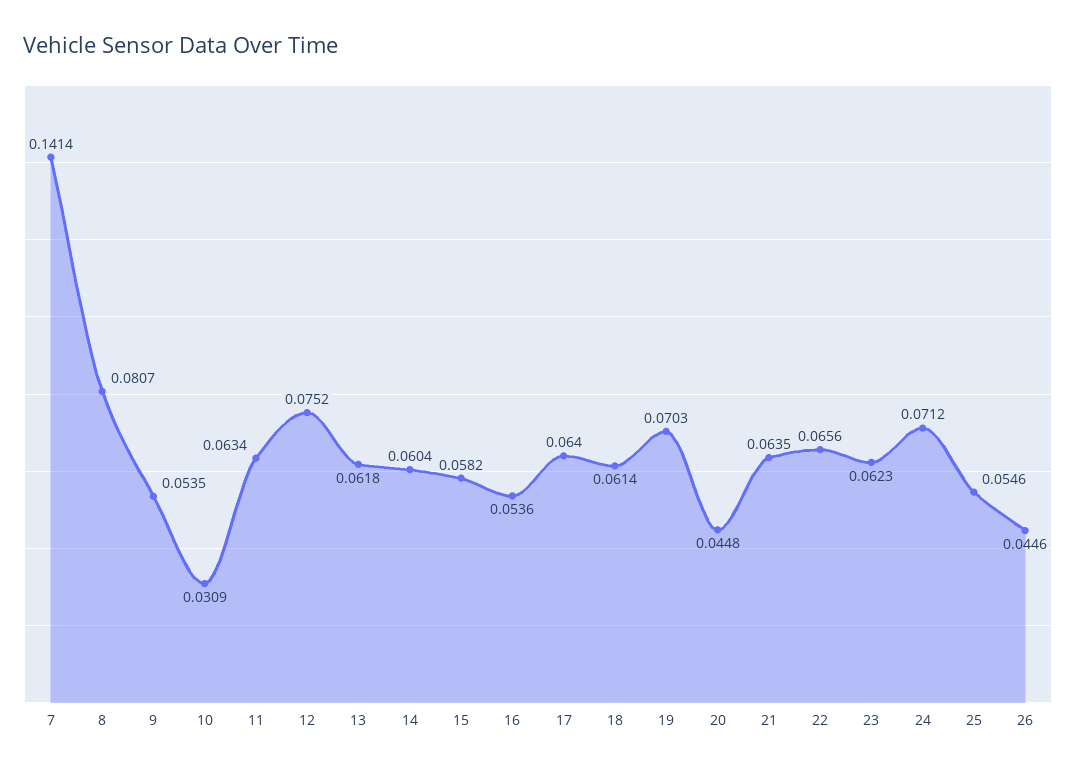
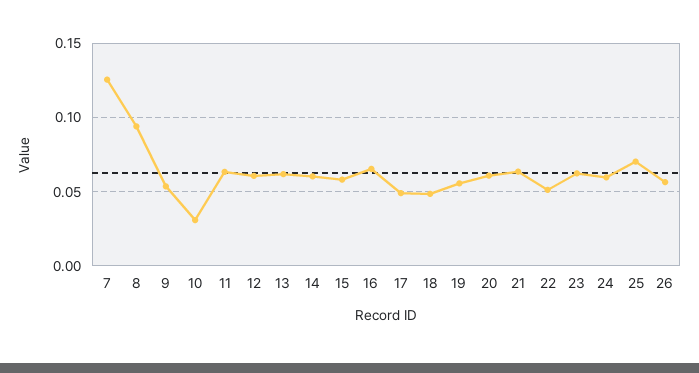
7: 0.1414 -> 0.125
8: 0.0807 -> 0.095
12: 0.0752 -> 0.06
16: 0.0536 -> 0.065
17: 0.064 -> 0.05
18: 0.0614 -> 0.05
19: 0.0703 -> 0.055
20: 0.0448 -> 0.06
22: 0.0656 -> 0.05
24: 0.0712 -> 0.06
25: 0.0546 -> 0.07
26: 0.0446 -> 0.055

